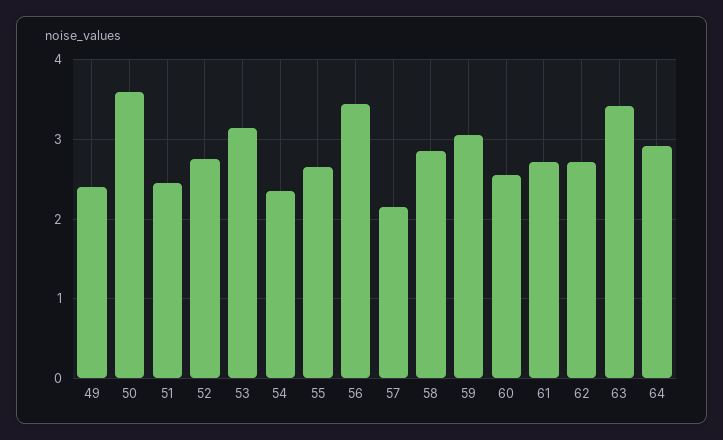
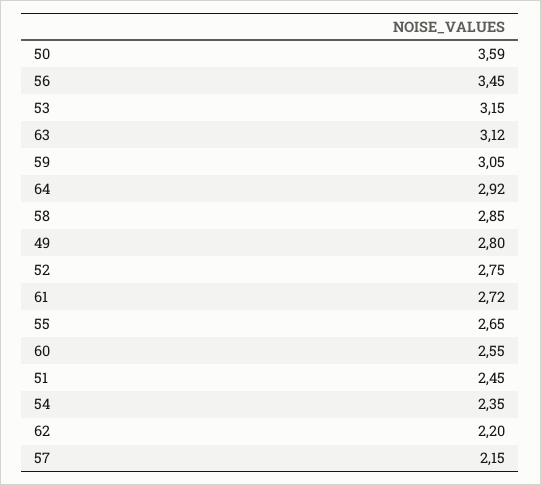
49: 2.4 -> 2.8
62: 2.7 -> 2.2
63: 3.4 -> 3.12

